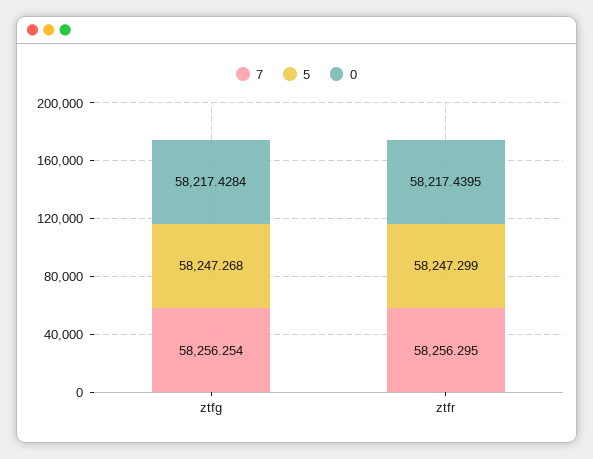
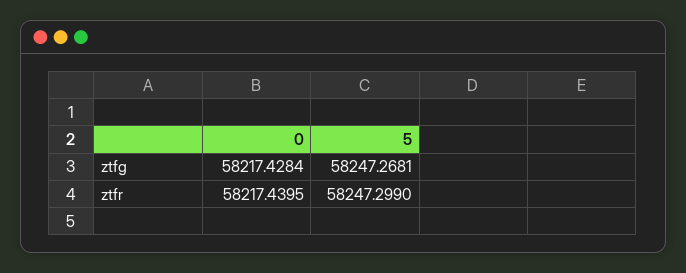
7, ztfg: 58256.254 -> none
7, ztfr: 58256.295 -> none

